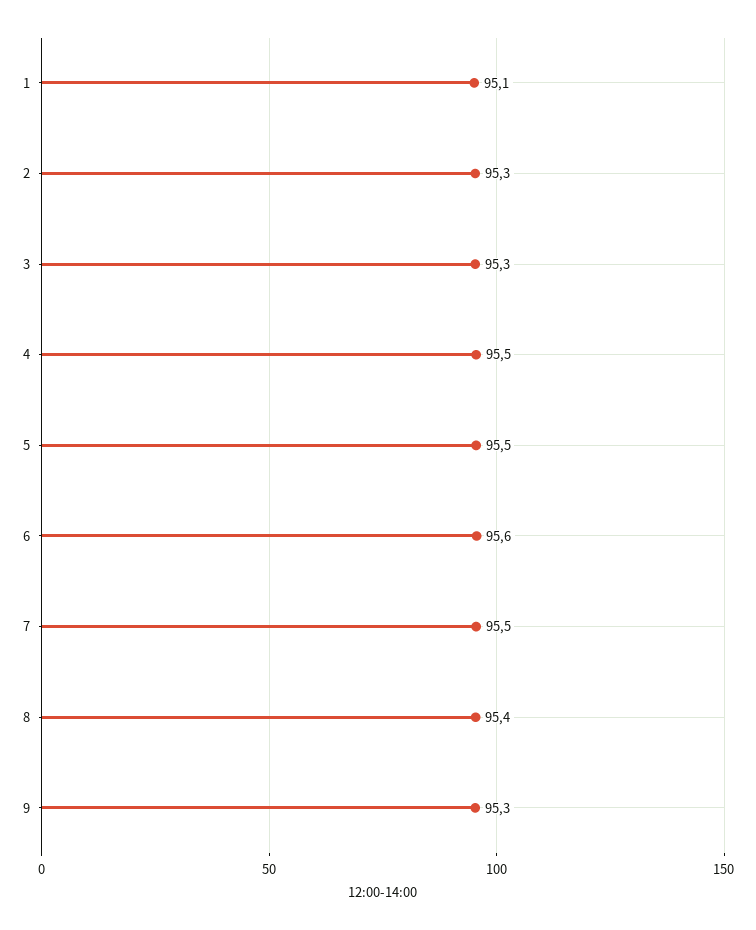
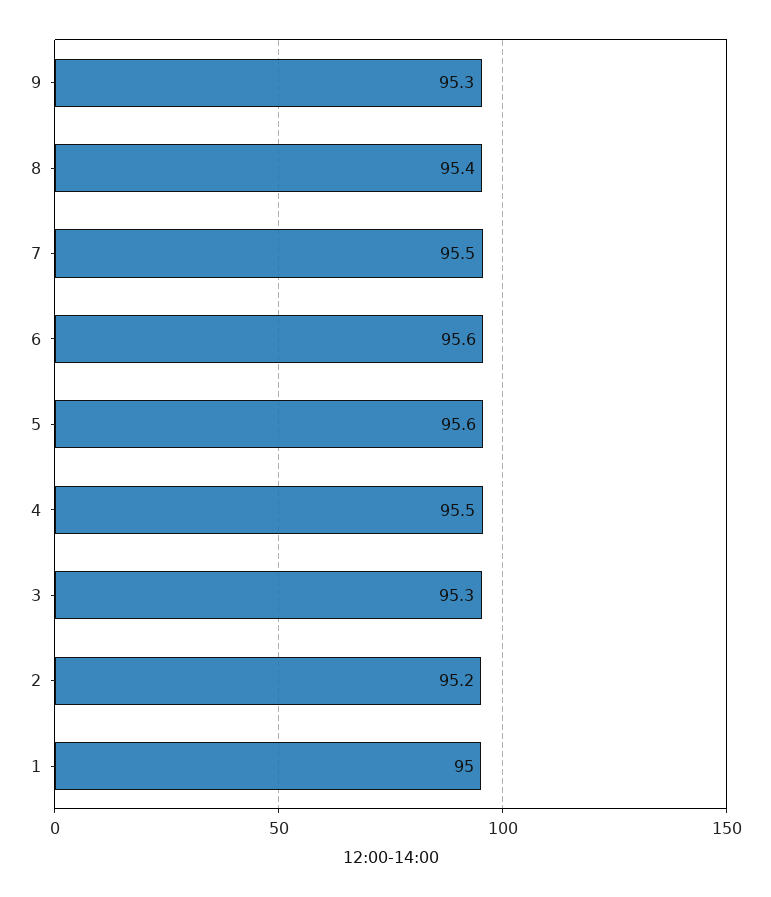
1: 95.1 -> 95
2: 95.3 -> 95.2
5: 95.5 -> 95.6

